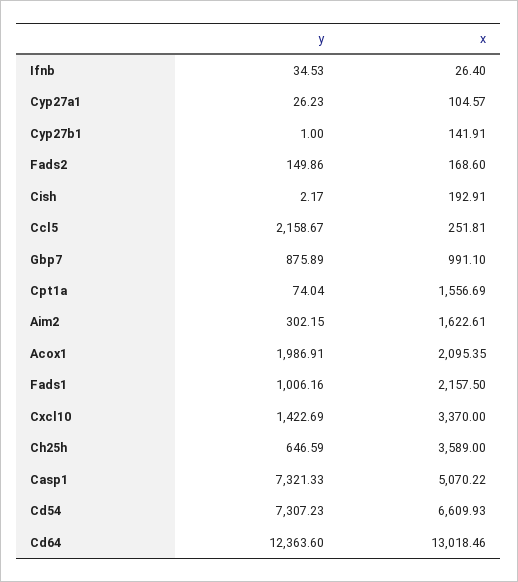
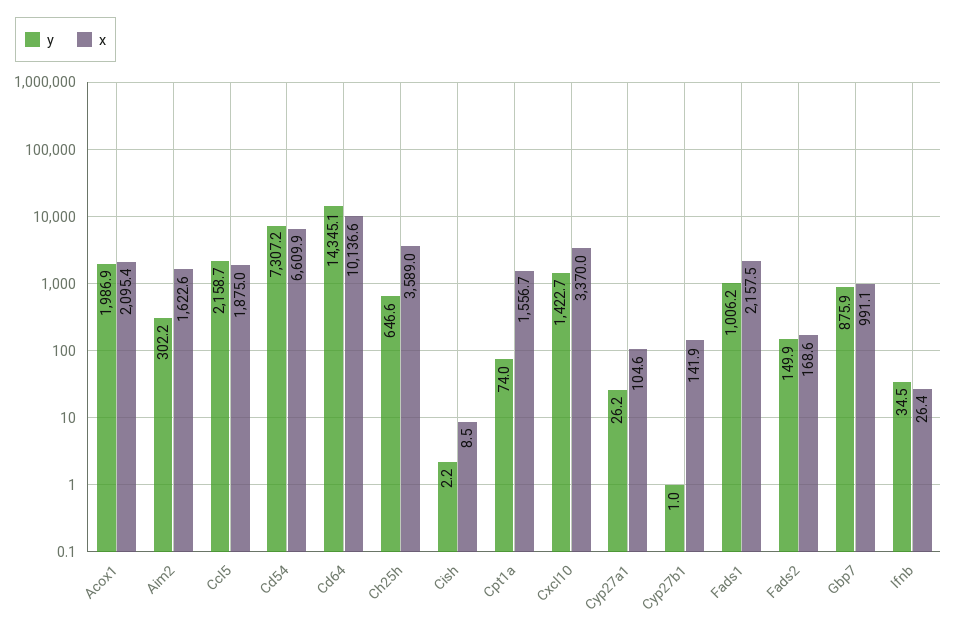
x, Cish: 192.91 -> 8.5
x, Ccl5: 251.81 -> 1875
y, Casp1: 7321.33 -> none
x, Casp1: 5070.22 -> none
y, Cd64: 12363.6 -> 14345.1
x, Cd64: 13018.46 -> 10136.6

